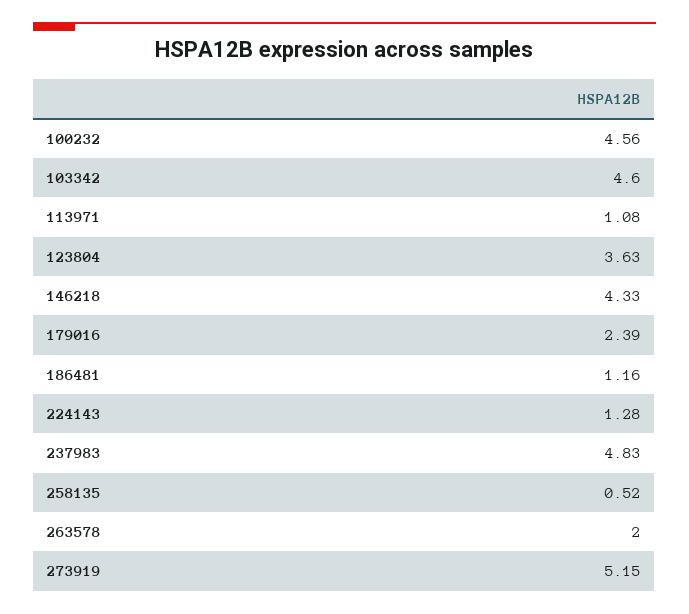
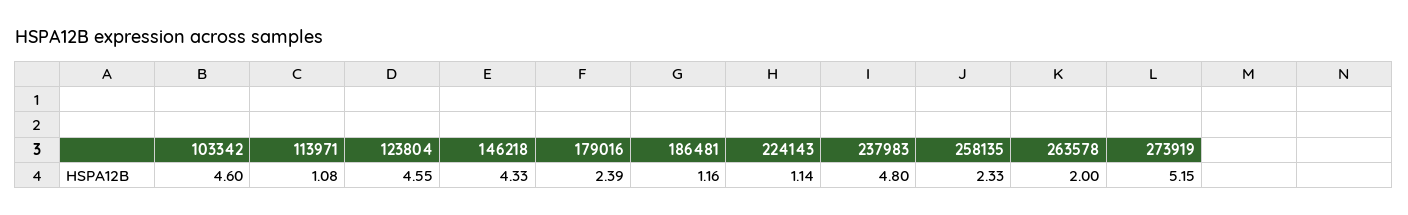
100232: 4.56 -> none
123804: 3.63 -> 4.55
224143: 1.28 -> 1.14
237983: 4.83 -> 4.8
258135: 0.52 -> 2.33

